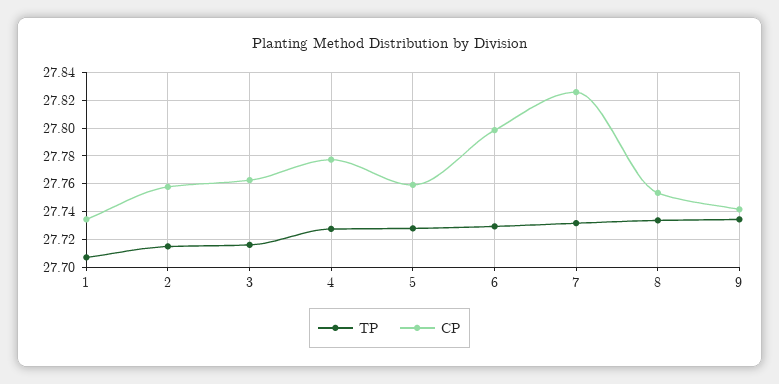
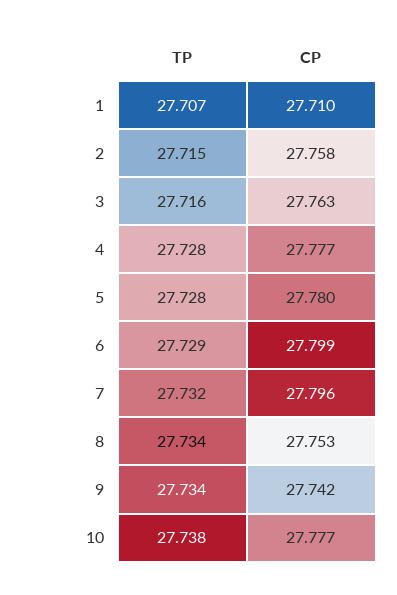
CP, 1: 27.735 -> 27.71
CP, 5: 27.76 -> 27.78
CP, 7: 27.825 -> 27.796
TP, 10: none -> 27.738
CP, 10: none -> 27.777

